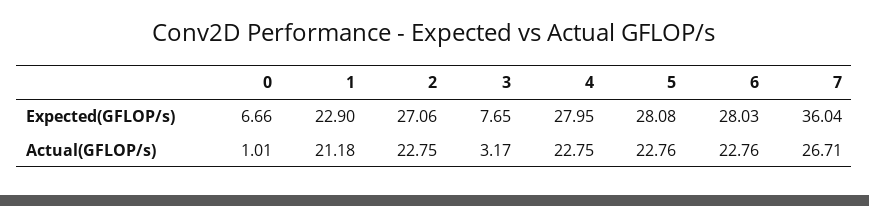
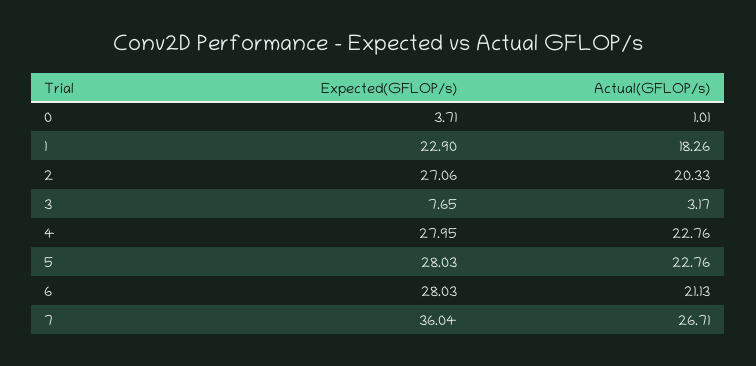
0, Expected(GFLOP/s): 6.66 -> 3.71
5, Expected(GFLOP/s): 28.08 -> 28.03
1, Actual(GFLOP/s): 21.18 -> 18.26
2, Actual(GFLOP/s): 22.75 -> 20.33
4, Actual(GFLOP/s): 22.75 -> 22.76
6, Actual(GFLOP/s): 22.76 -> 21.13

